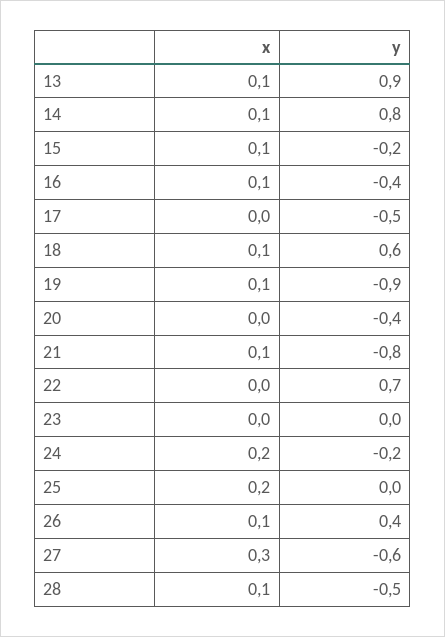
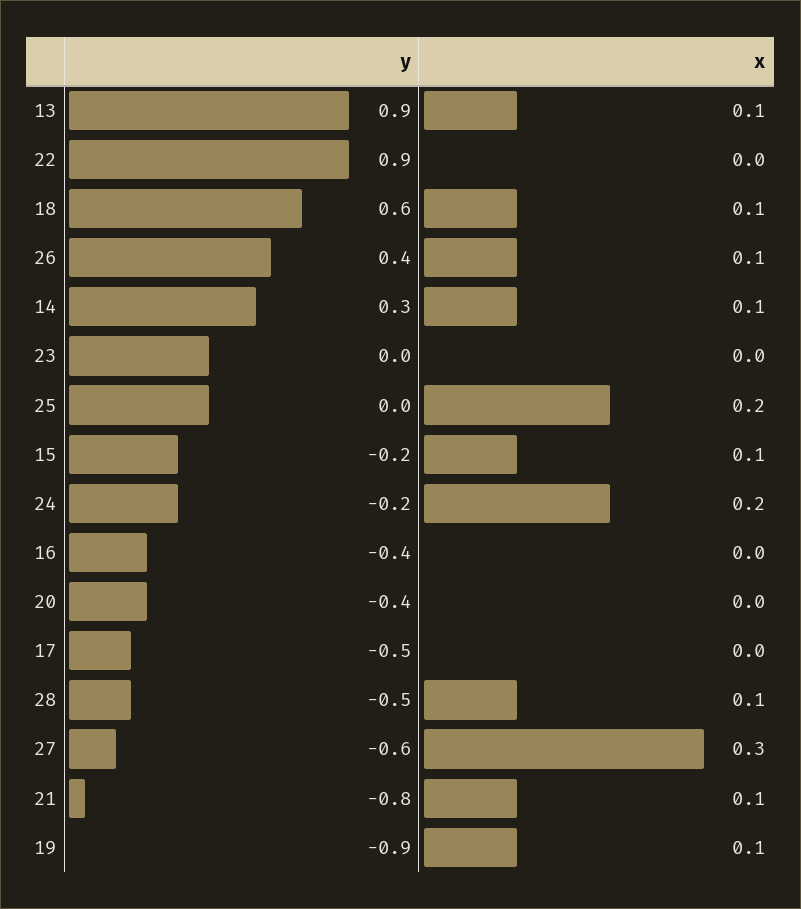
y, 14: 0.8 -> 0.3
x, 16: 0.1 -> 0
y, 22: 0.7 -> 0.9

